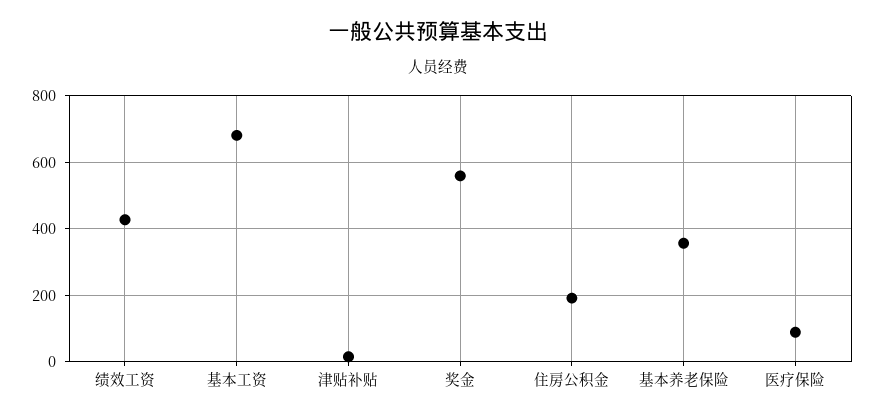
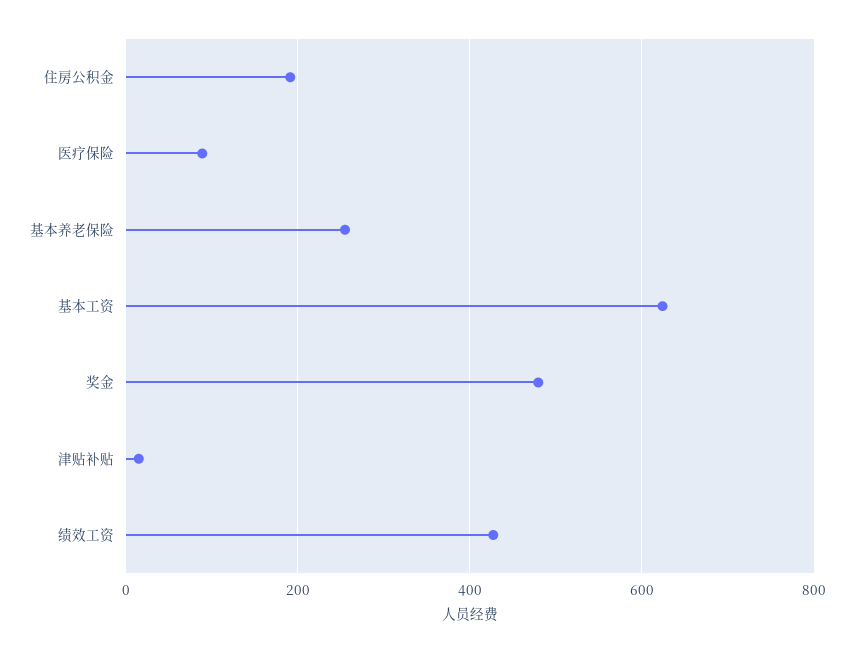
基本工资: 680 -> 620
奖金: 560 -> 480
基本养老保险: 360 -> 260

